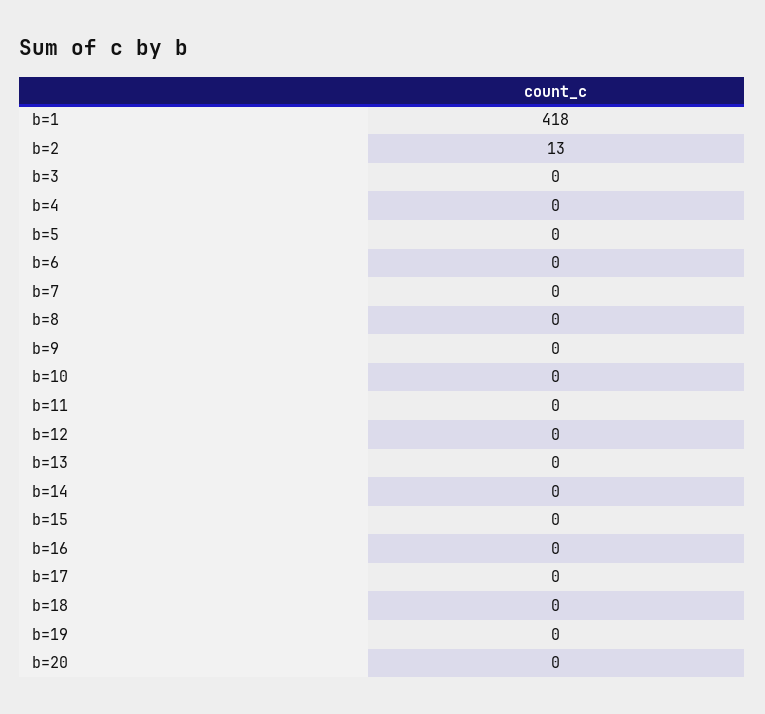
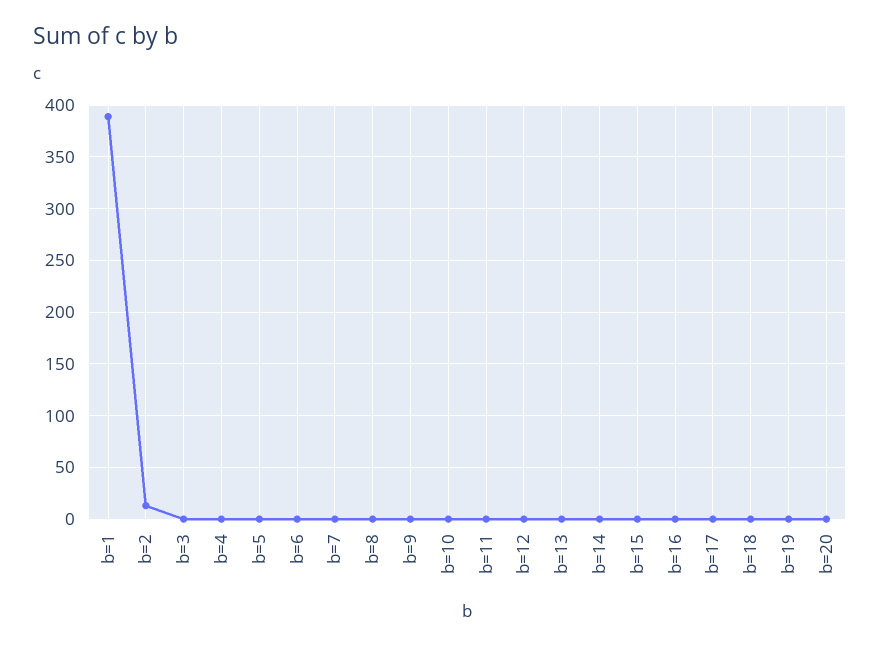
b=1: 418 -> 390

